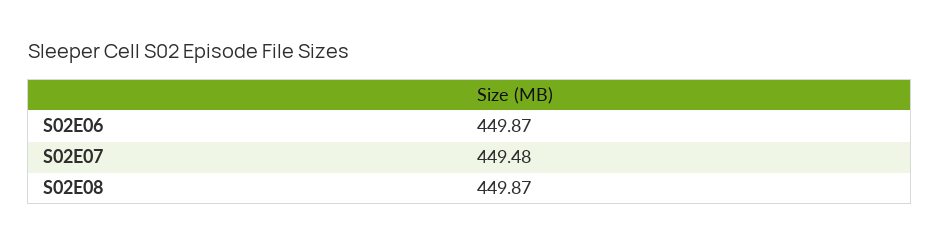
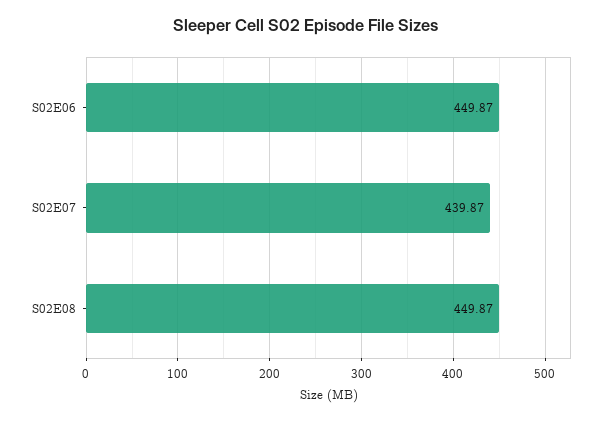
S02E07: 449.48 -> 439.87

